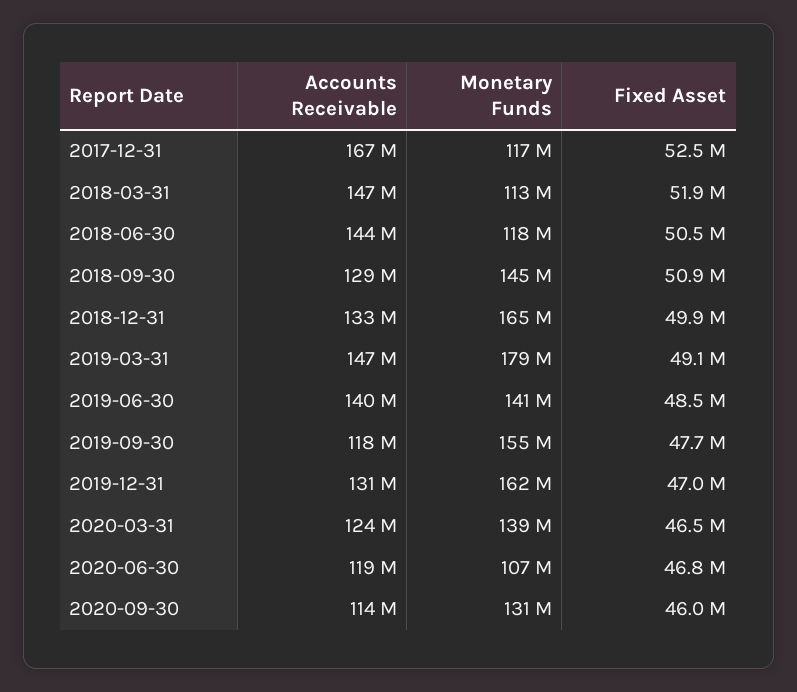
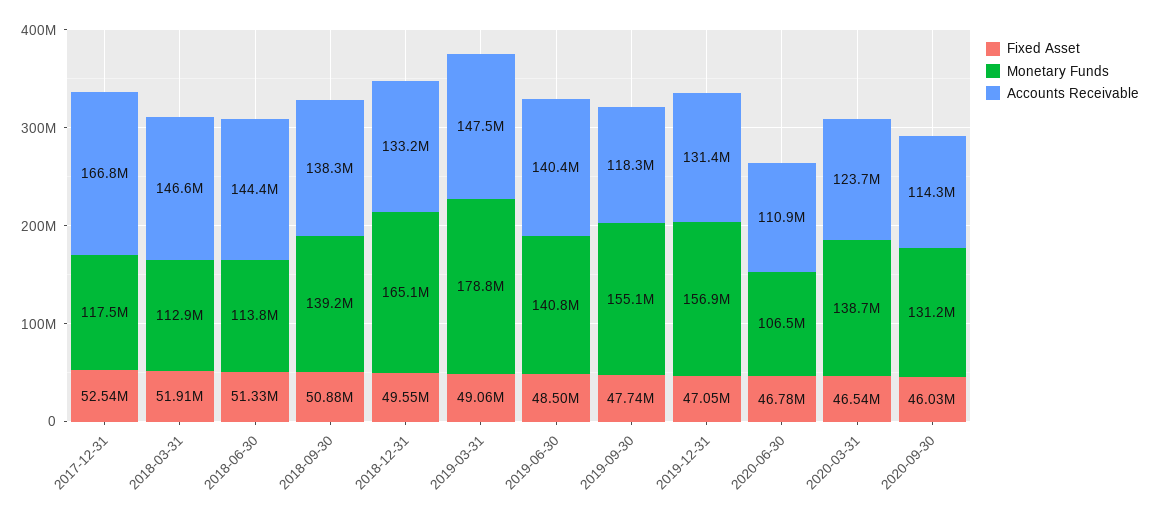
Monetary Funds, 2018-06-30: 118000000 -> 113800000
Fixed Asset, 2018-06-30: 50500000 -> 51330000
Accounts Receivable, 2018-09-30: 129000000 -> 138300000
Monetary Funds, 2018-09-30: 145000000 -> 139200000
Fixed Asset, 2018-12-31: 49900000 -> 49550000
Monetary Funds, 2019-12-31: 162000000 -> 156900000
Accounts Receivable, 2020-06-30: 119000000 -> 110900000

